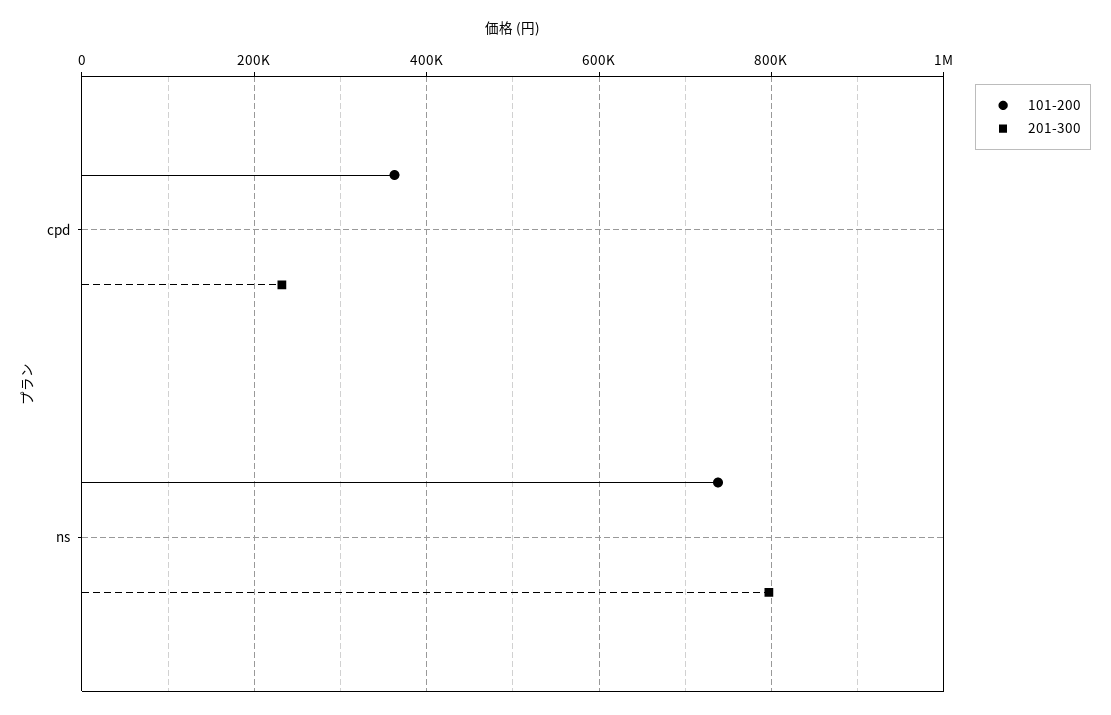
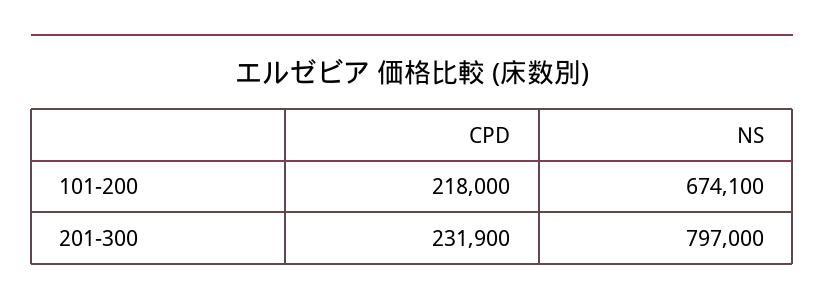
101-200, cpd: 360000 -> 218000
101-200, ns: 740000 -> 674100

